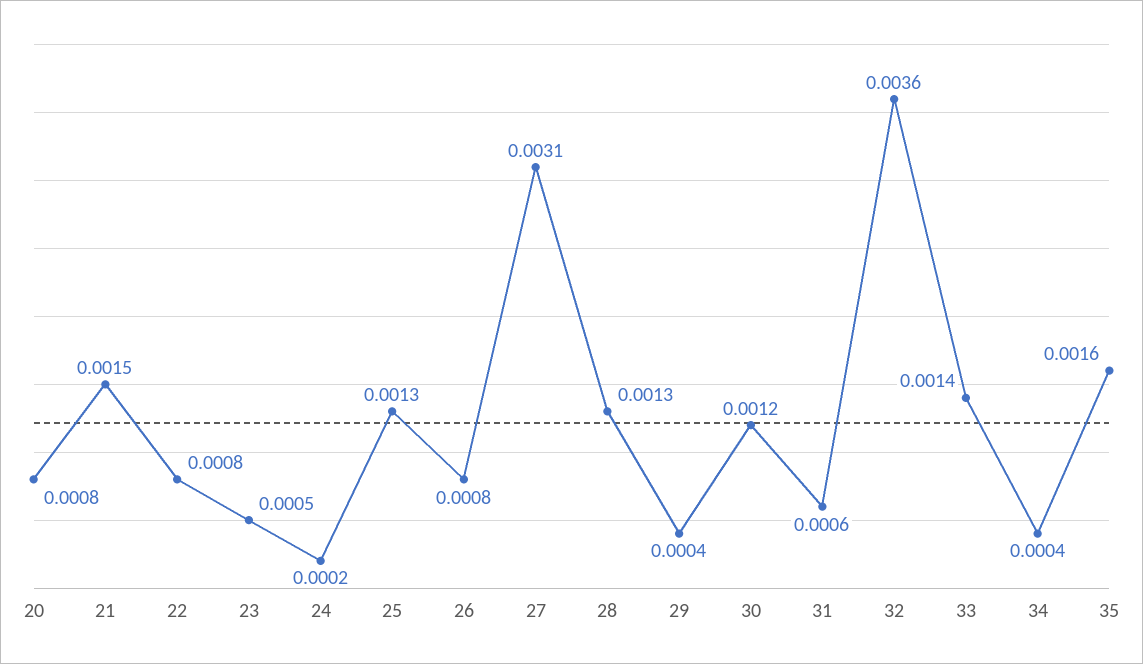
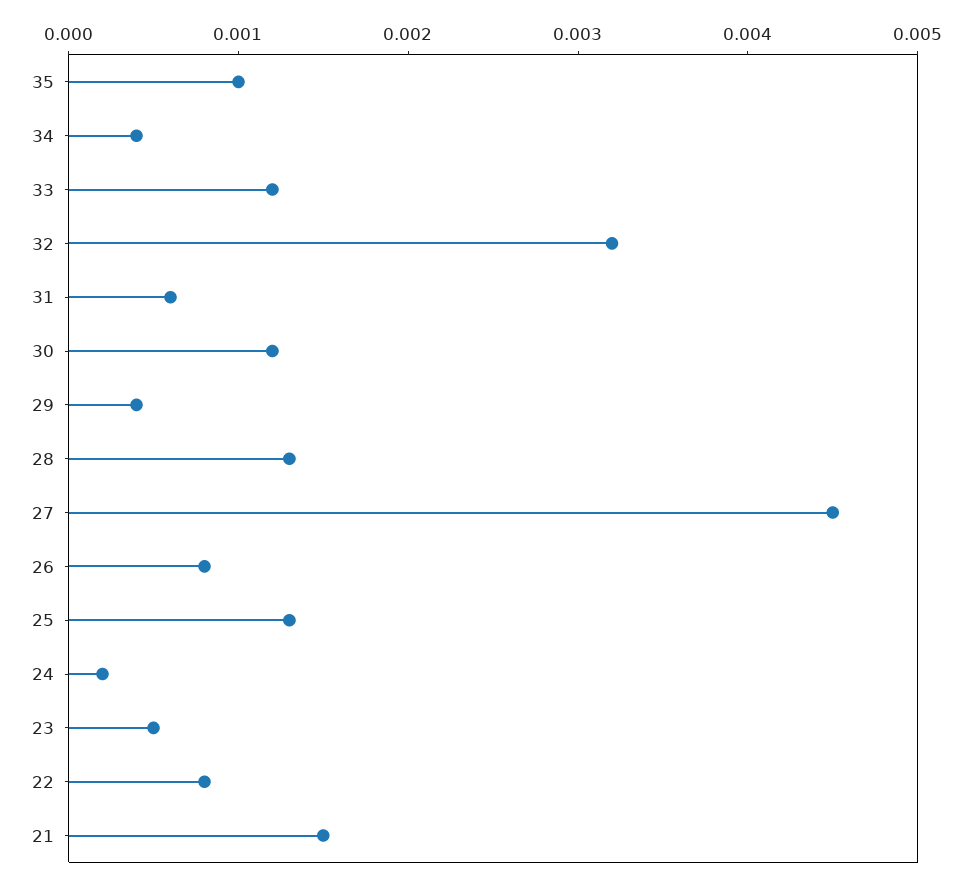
20: 0.0008 -> none
27: 0.0031 -> 0.0045
32: 0.0036 -> 0.0032
33: 0.0014 -> 0.0012
35: 0.0016 -> 0.001

